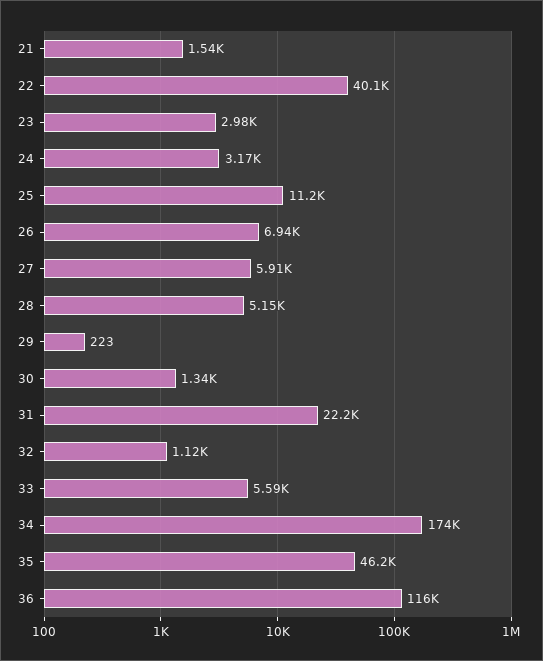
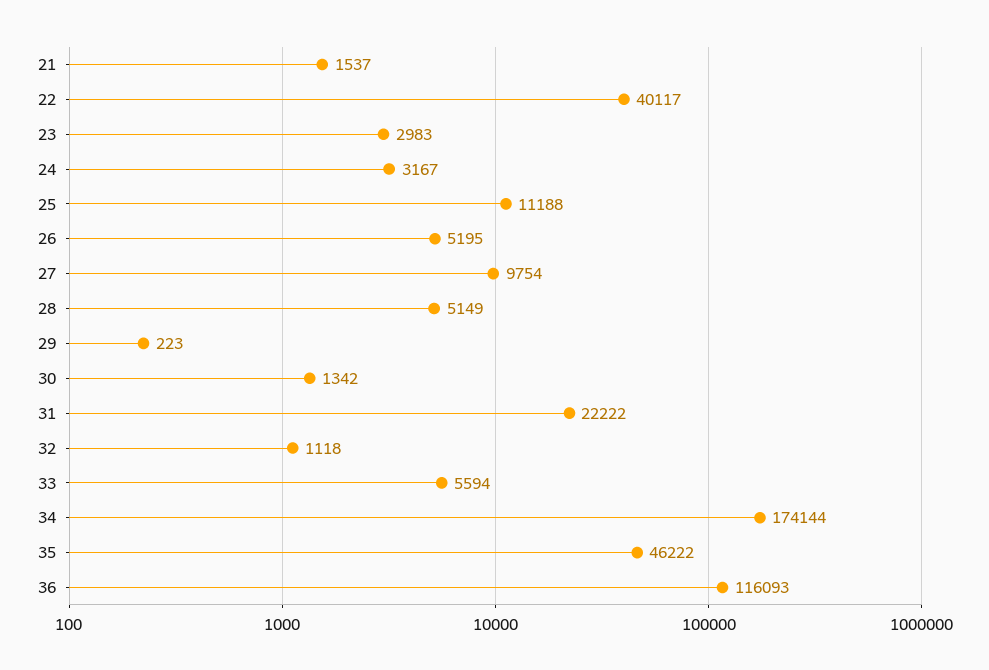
26: 6940 -> 5195
27: 5910 -> 9754

